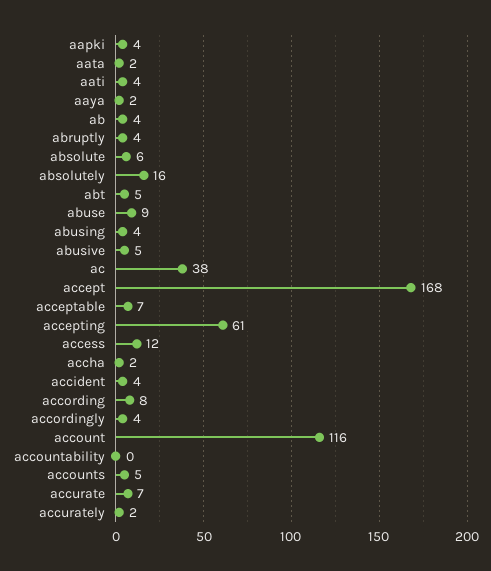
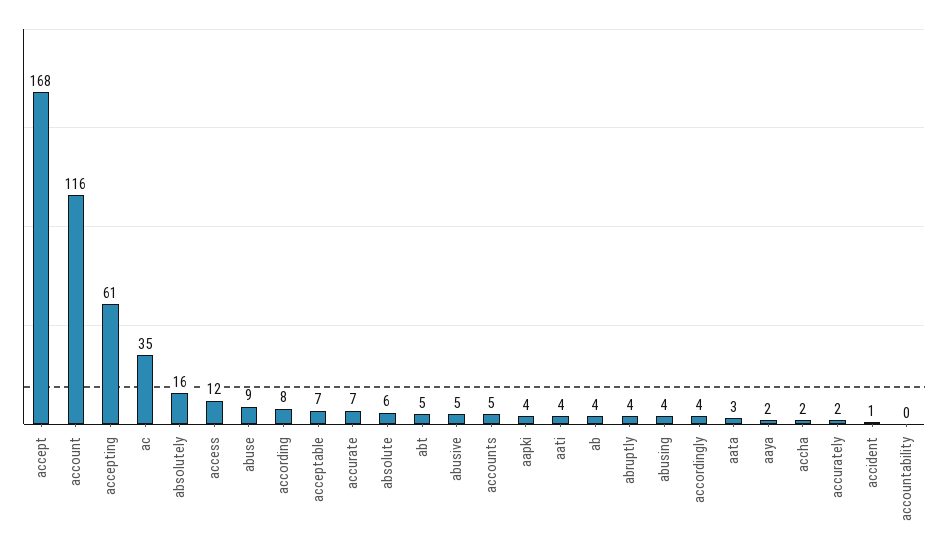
aata: 2 -> 3
ac: 38 -> 35
accident: 4 -> 1

